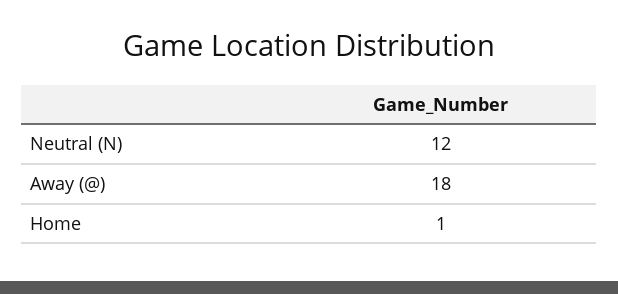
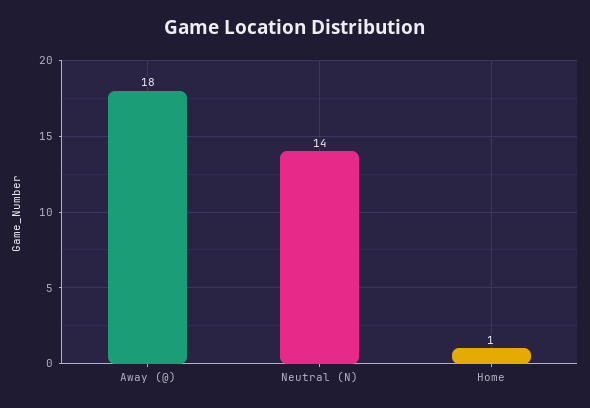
Neutral (N): 12 -> 14

